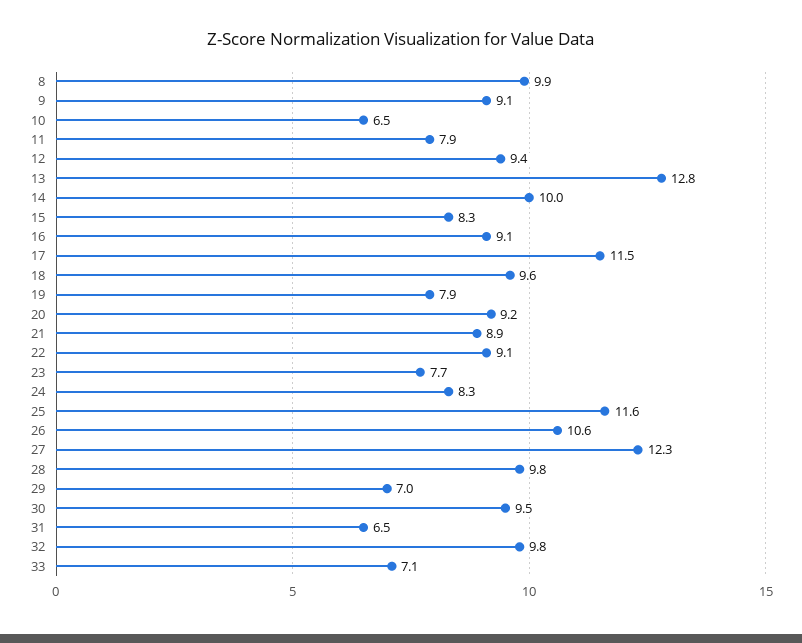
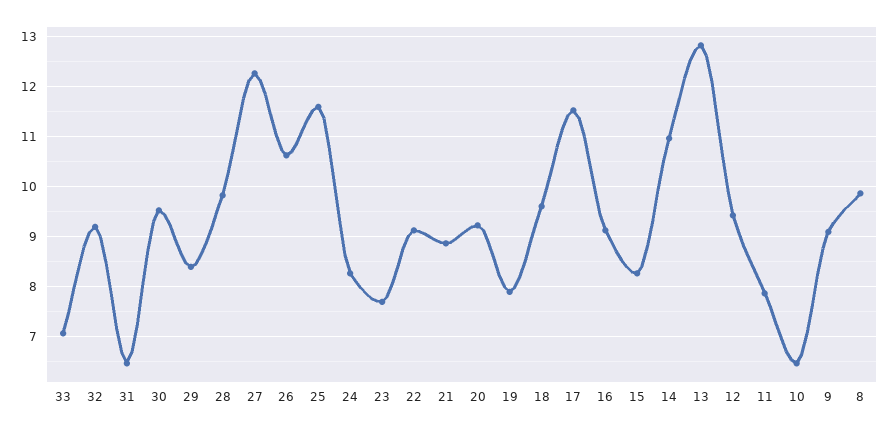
14: 10 -> 11
29: 7 -> 8.4
32: 9.8 -> 9.2

